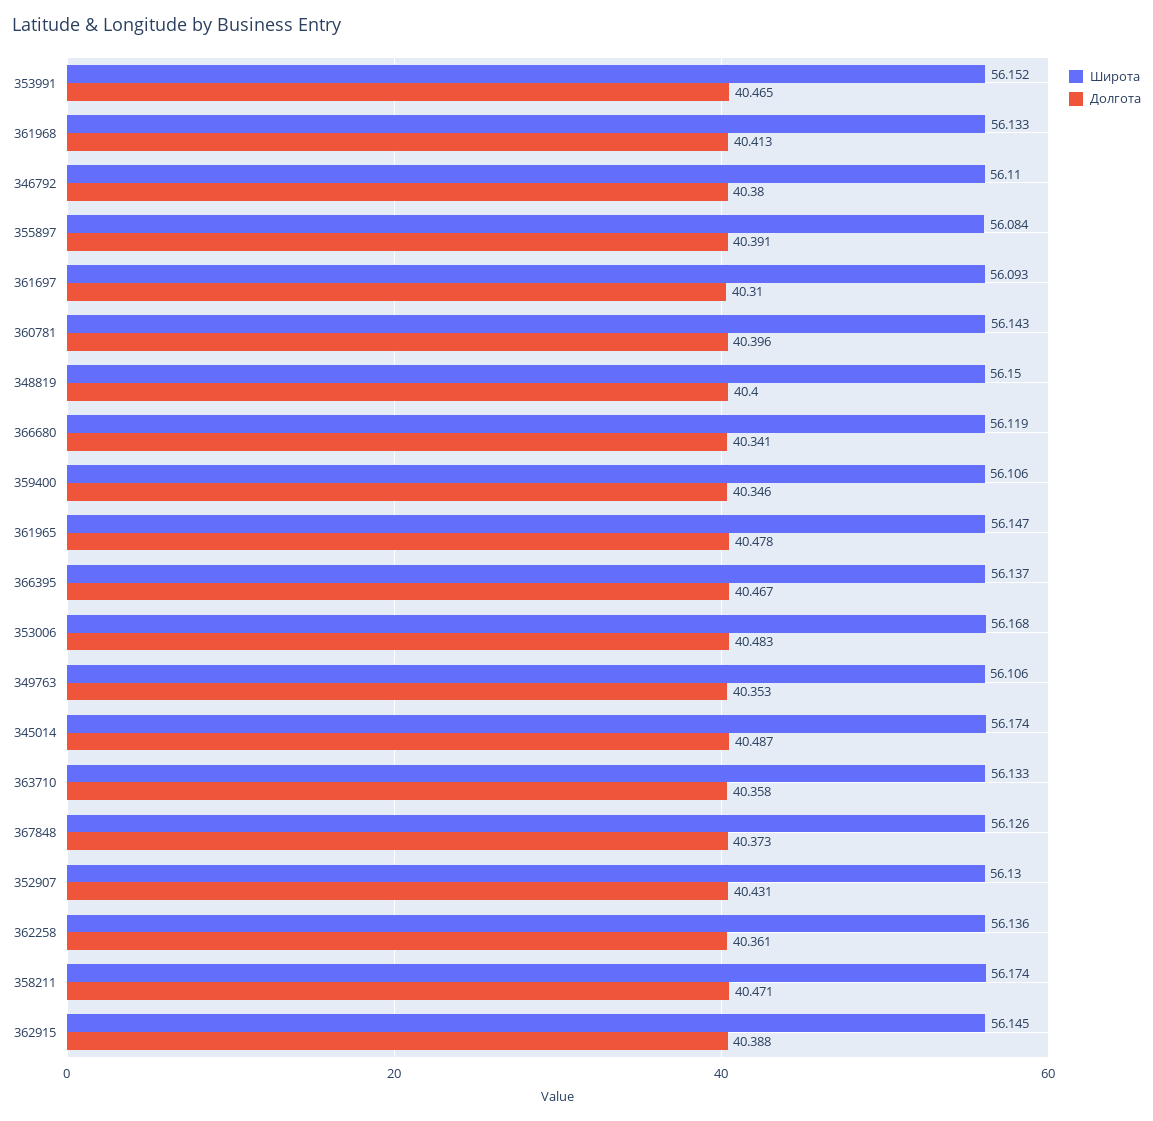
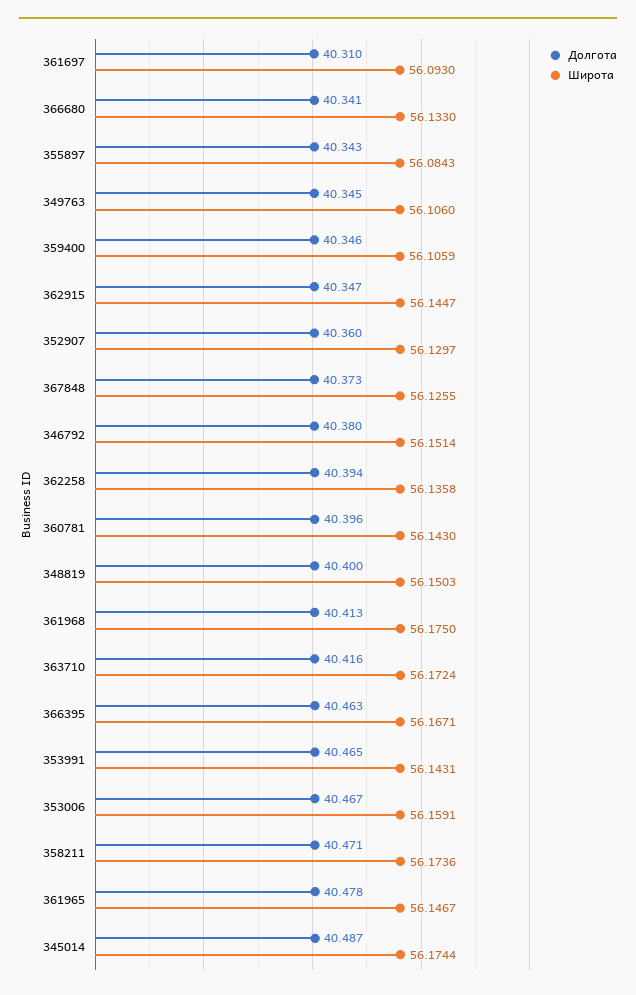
Широта, 353991: 56.152 -> 56.1431
Широта, 361968: 56.133 -> 56.175
Широта, 346792: 56.11 -> 56.1514
Долгота, 355897: 40.391 -> 40.343
Широта, 366680: 56.119 -> 56.133
Широта, 366395: 56.137 -> 56.1671
Долгота, 366395: 40.467 -> 40.463
Широта, 353006: 56.168 -> 56.1591
Долгота, 353006: 40.483 -> 40.467
Долгота, 349763: 40.353 -> 40.345
Широта, 363710: 56.133 -> 56.1724
Долгота, 363710: 40.358 -> 40.416
Долгота, 352907: 40.431 -> 40.36
Долгота, 362258: 40.361 -> 40.394
Долгота, 362915: 40.388 -> 40.347

